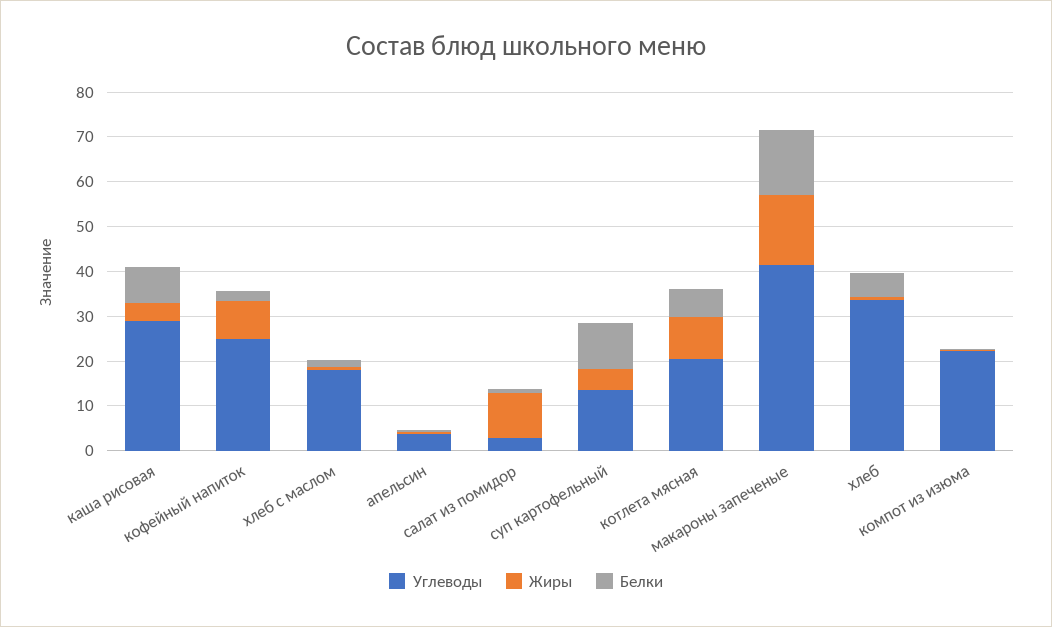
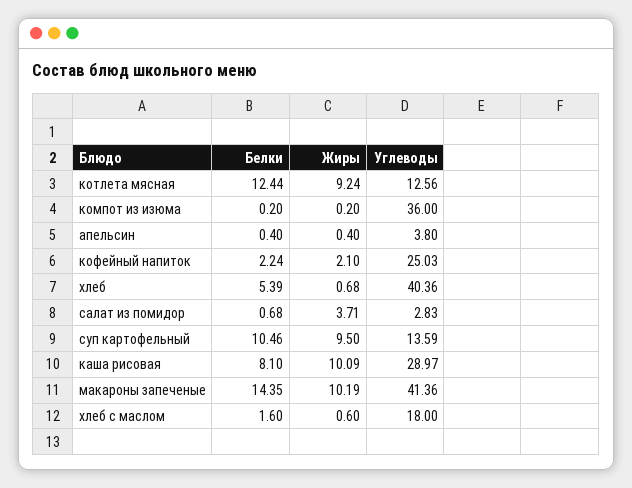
Жиры, каша рисовая: 4 -> 10.09
Жиры, кофейный напиток: 8 -> 2.1
Жиры, салат из помидор: 10 -> 3.71
Жиры, суп картофельный: 4 -> 9.5
Углеводы, котлета мясная: 20 -> 12.56
Белки, котлета мясная: 6 -> 12.44
Жиры, макароны запеченые: 16 -> 10.19
Углеводы, хлеб: 34 -> 40.36
Углеводы, компот из изюма: 22 -> 36

